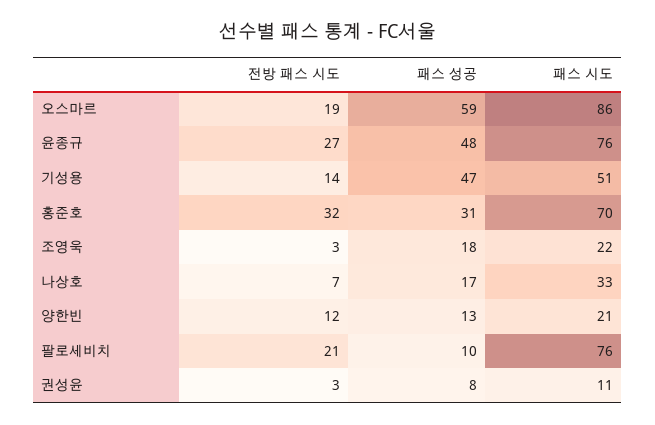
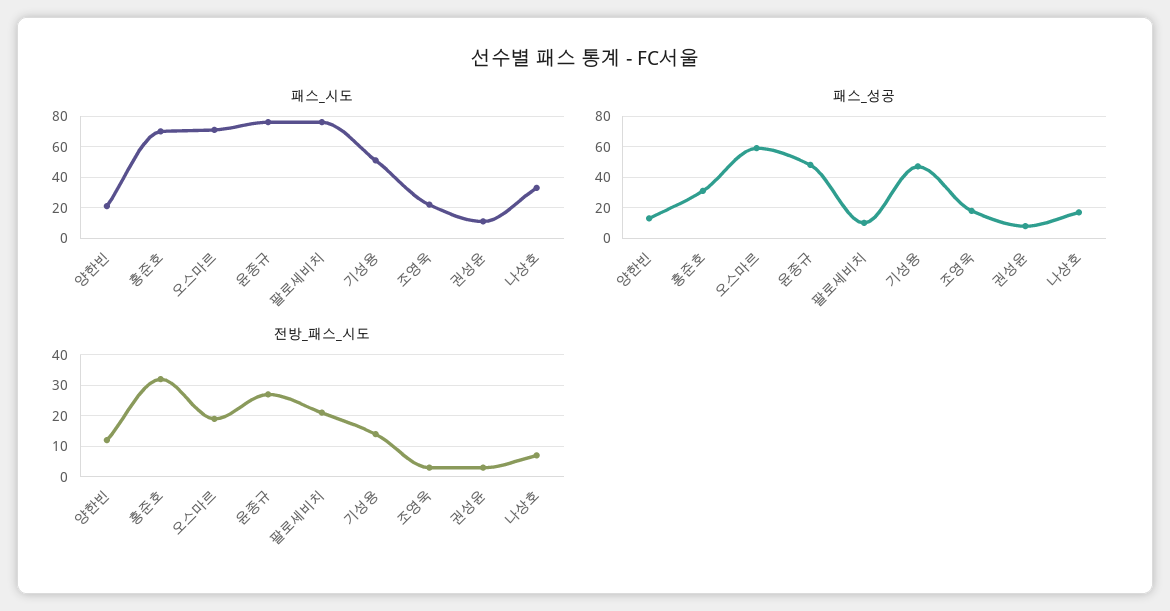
패스 시도, 오스마르: 86 -> 70

